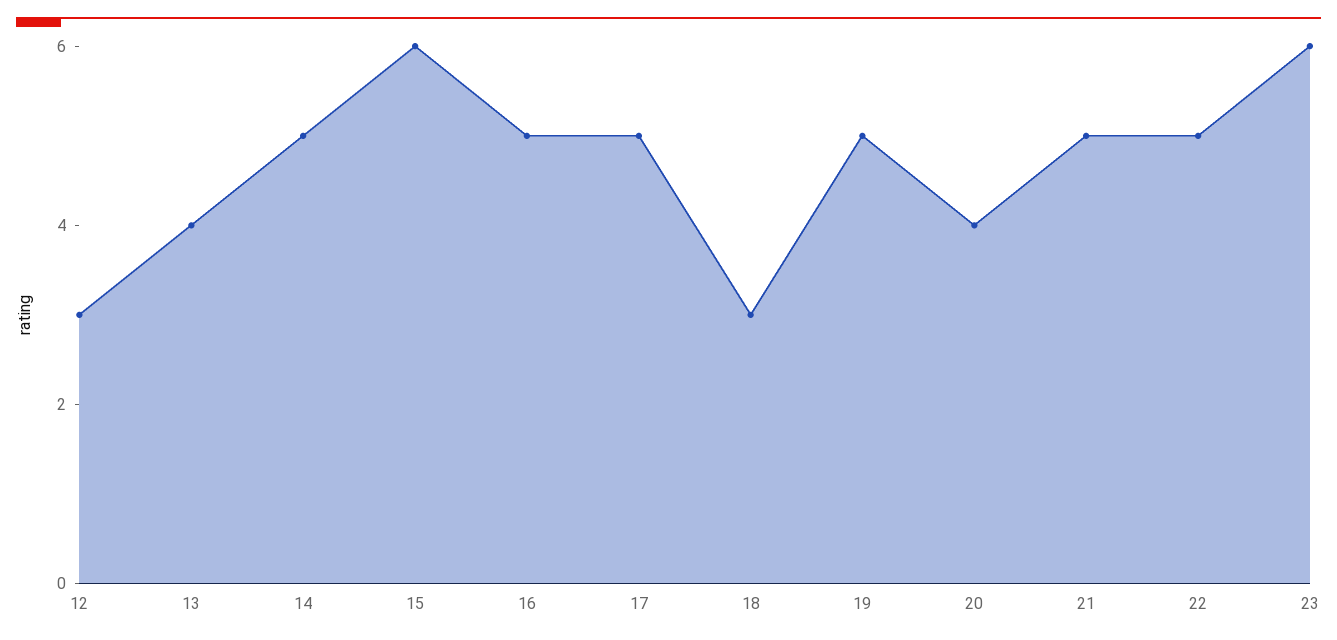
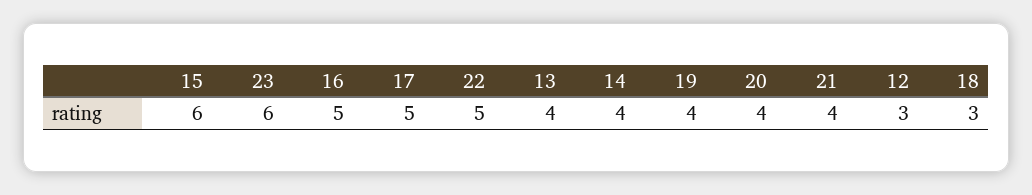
14: 5 -> 4
19: 5 -> 4
21: 5 -> 4

